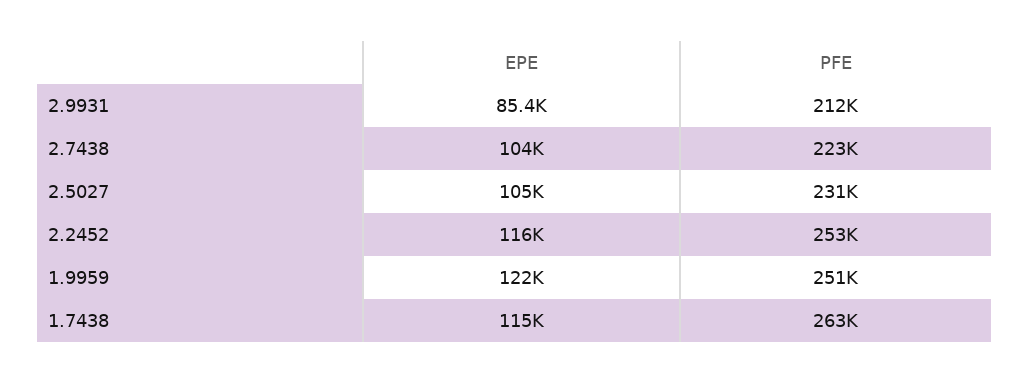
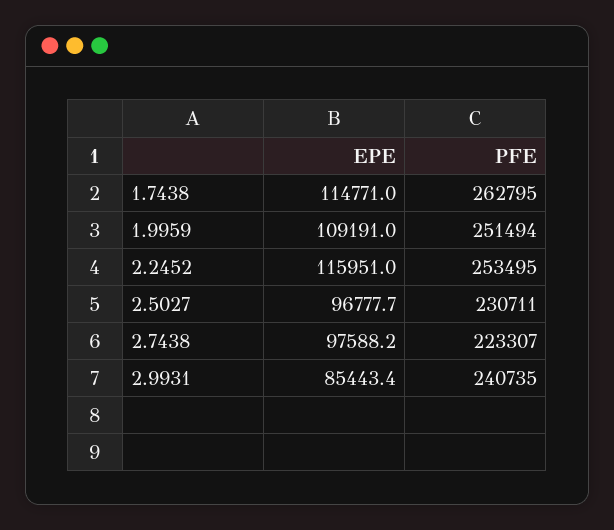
PFE, 2.9931: 212000 -> 240735
EPE, 2.7438: 104000 -> 97588.2
EPE, 2.5027: 105000 -> 96777.7
EPE, 1.9959: 122000 -> 109191

